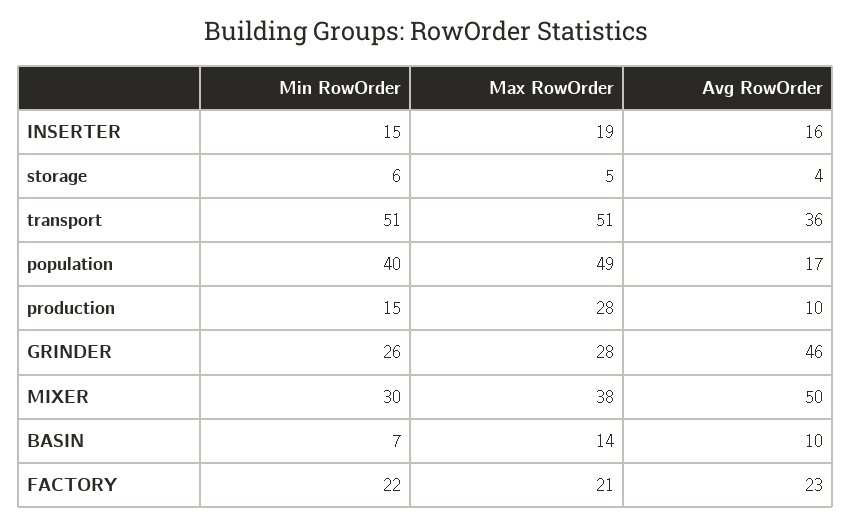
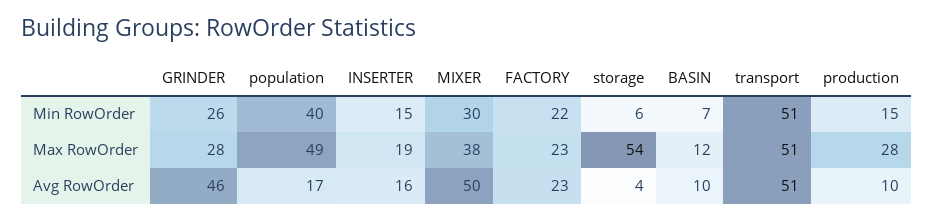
Max RowOrder, storage: 5 -> 54
Avg RowOrder, transport: 36 -> 51
Max RowOrder, BASIN: 14 -> 12
Max RowOrder, FACTORY: 21 -> 23

